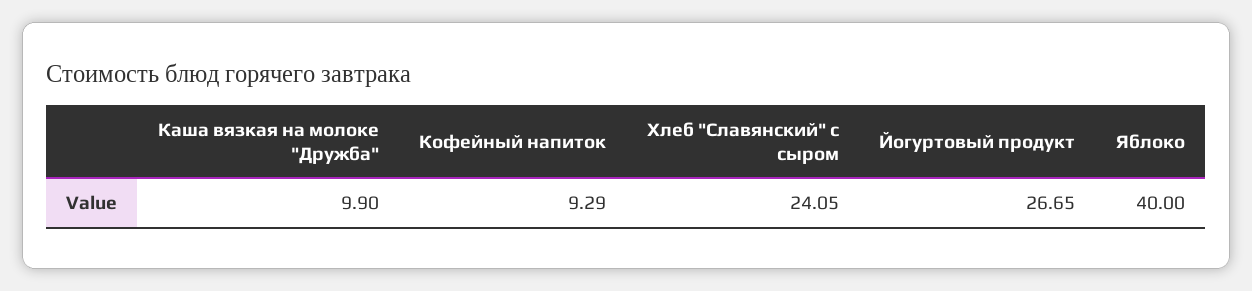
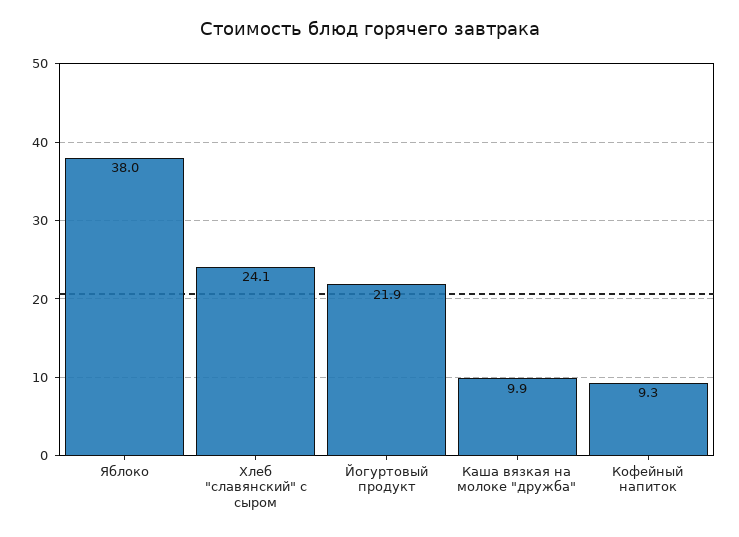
Йогуртовый продукт: 26.65 -> 21.9
Яблоко: 40 -> 38

